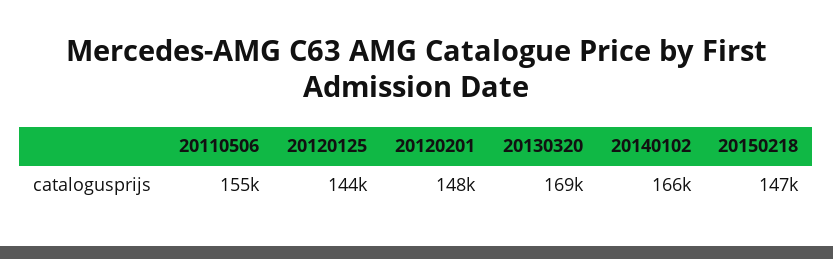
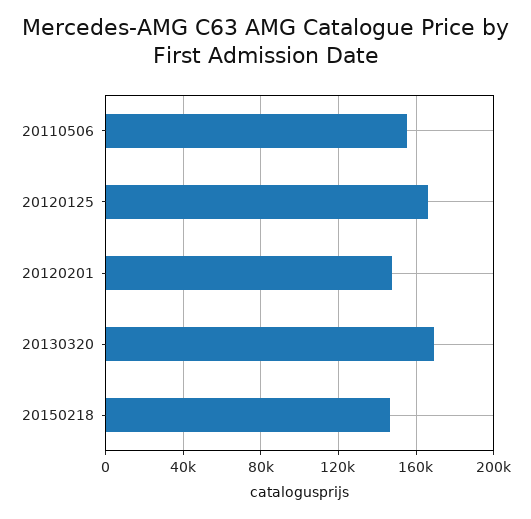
20120125: 144000 -> 165000
20140102: 166000 -> none

